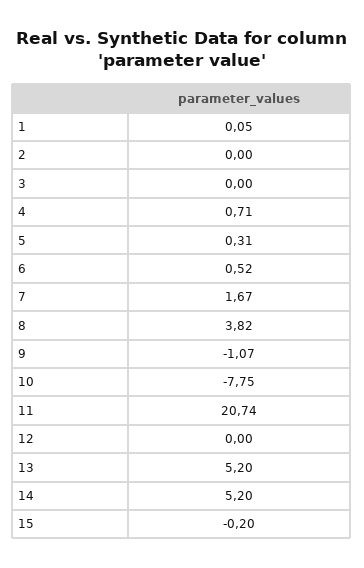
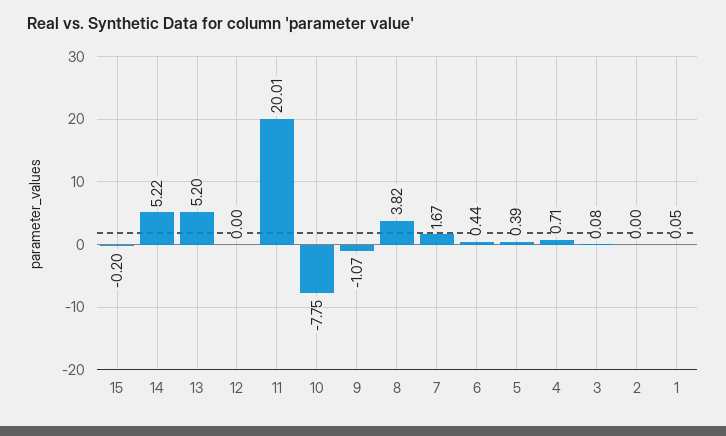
3: 0 -> 0.08
5: 0.31 -> 0.39
6: 0.52 -> 0.44
11: 20.74 -> 20.01
14: 5.2 -> 5.22

